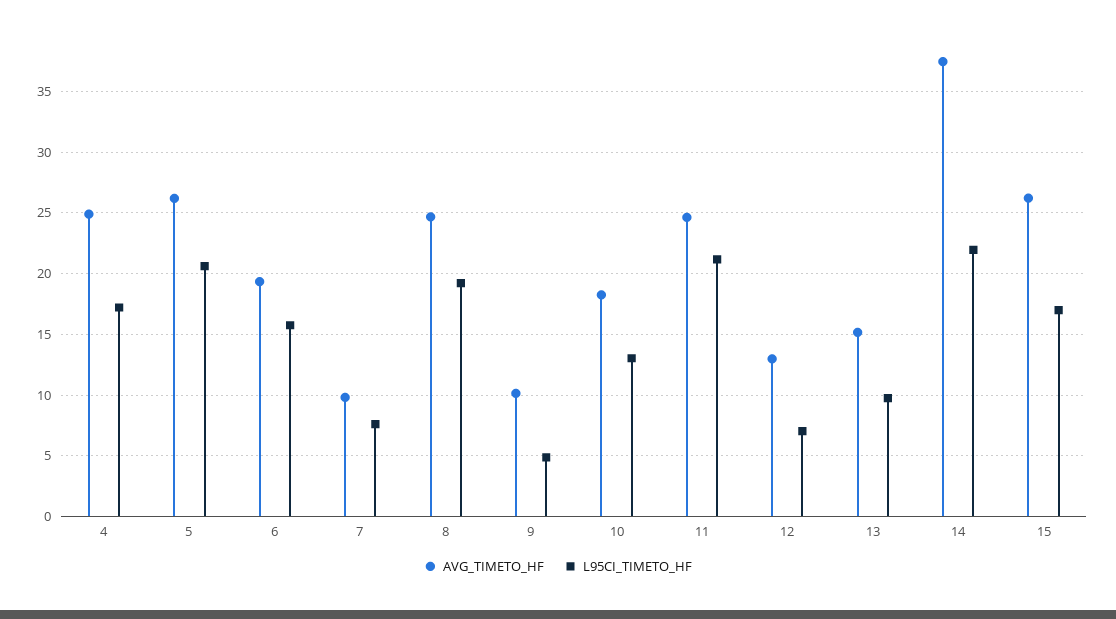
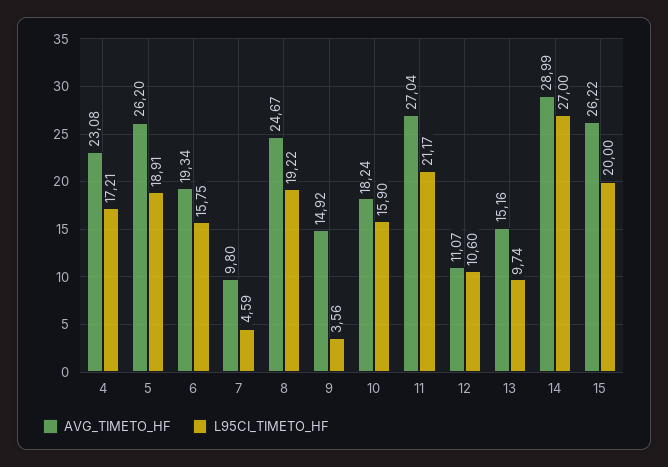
AVG_TIMETO_HF, 4: 25 -> 23.08
L95CI_TIMETO_HF, 5: 20.5 -> 18.91
L95CI_TIMETO_HF, 7: 7.5 -> 4.59
AVG_TIMETO_HF, 9: 10 -> 14.92
L95CI_TIMETO_HF, 9: 5 -> 3.56
L95CI_TIMETO_HF, 10: 13 -> 15.9
AVG_TIMETO_HF, 11: 24.5 -> 27.04
AVG_TIMETO_HF, 12: 13 -> 11.07
L95CI_TIMETO_HF, 12: 7 -> 10.6
AVG_TIMETO_HF, 14: 37.5 -> 28.99
L95CI_TIMETO_HF, 14: 22 -> 27
L95CI_TIMETO_HF, 15: 17 -> 20

